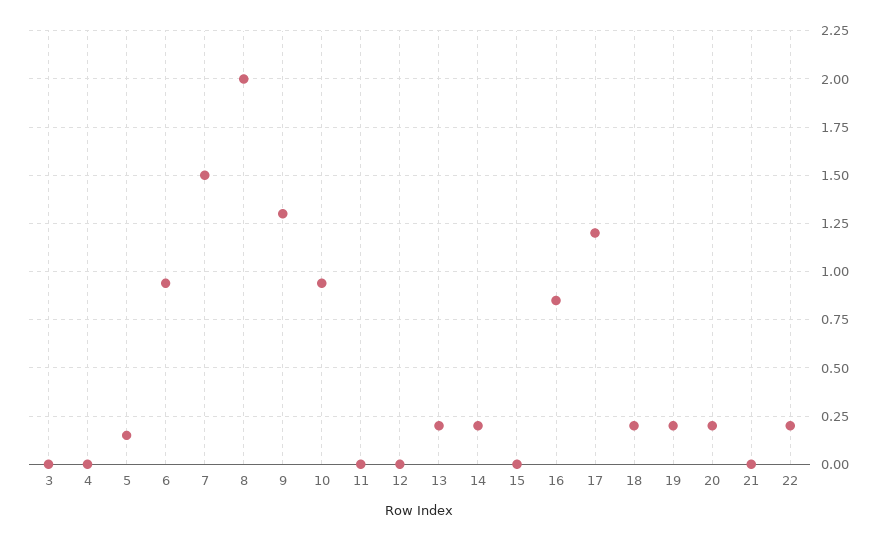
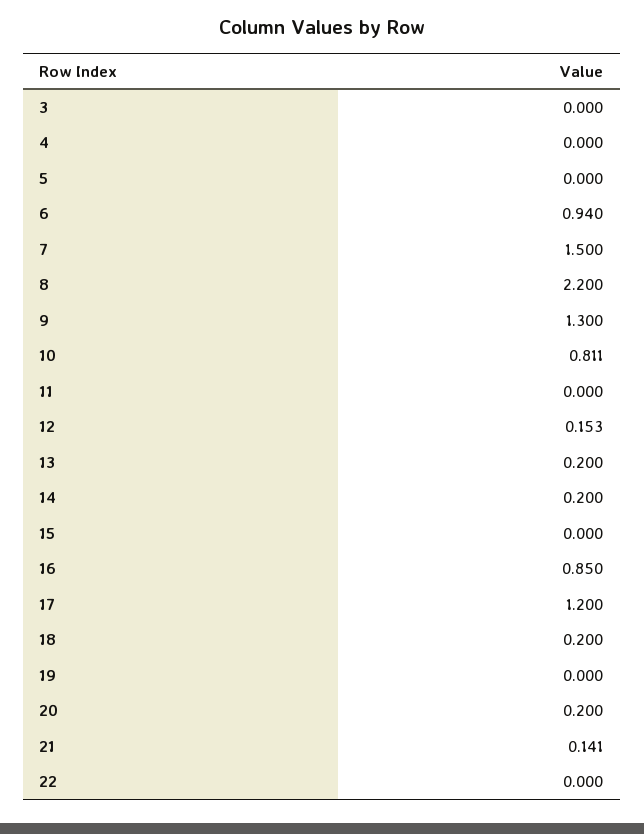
5: 0.15 -> 0
8: 2 -> 2.2
10: 0.95 -> 0.811
12: 0 -> 0.153
19: 0.2 -> 0
21: 0 -> 0.141
22: 0.2 -> 0

